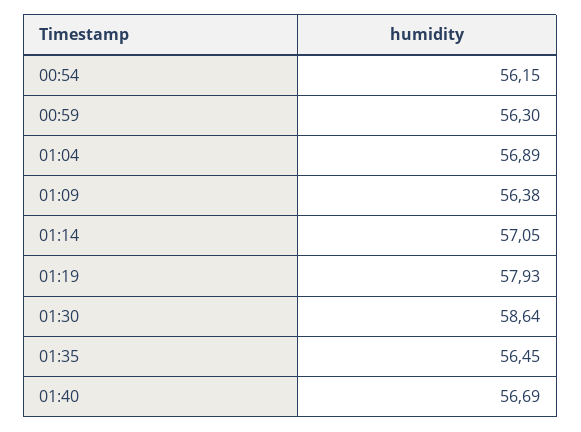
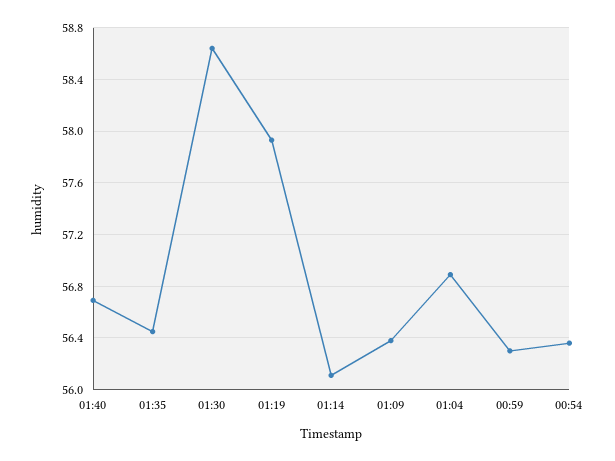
00:54: 56.15 -> 56.35
01:14: 57.05 -> 56.1

